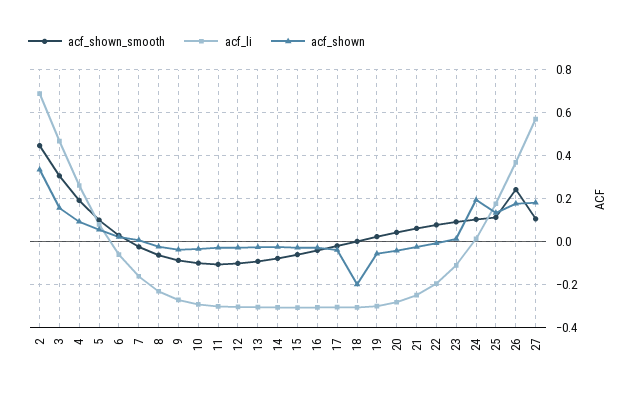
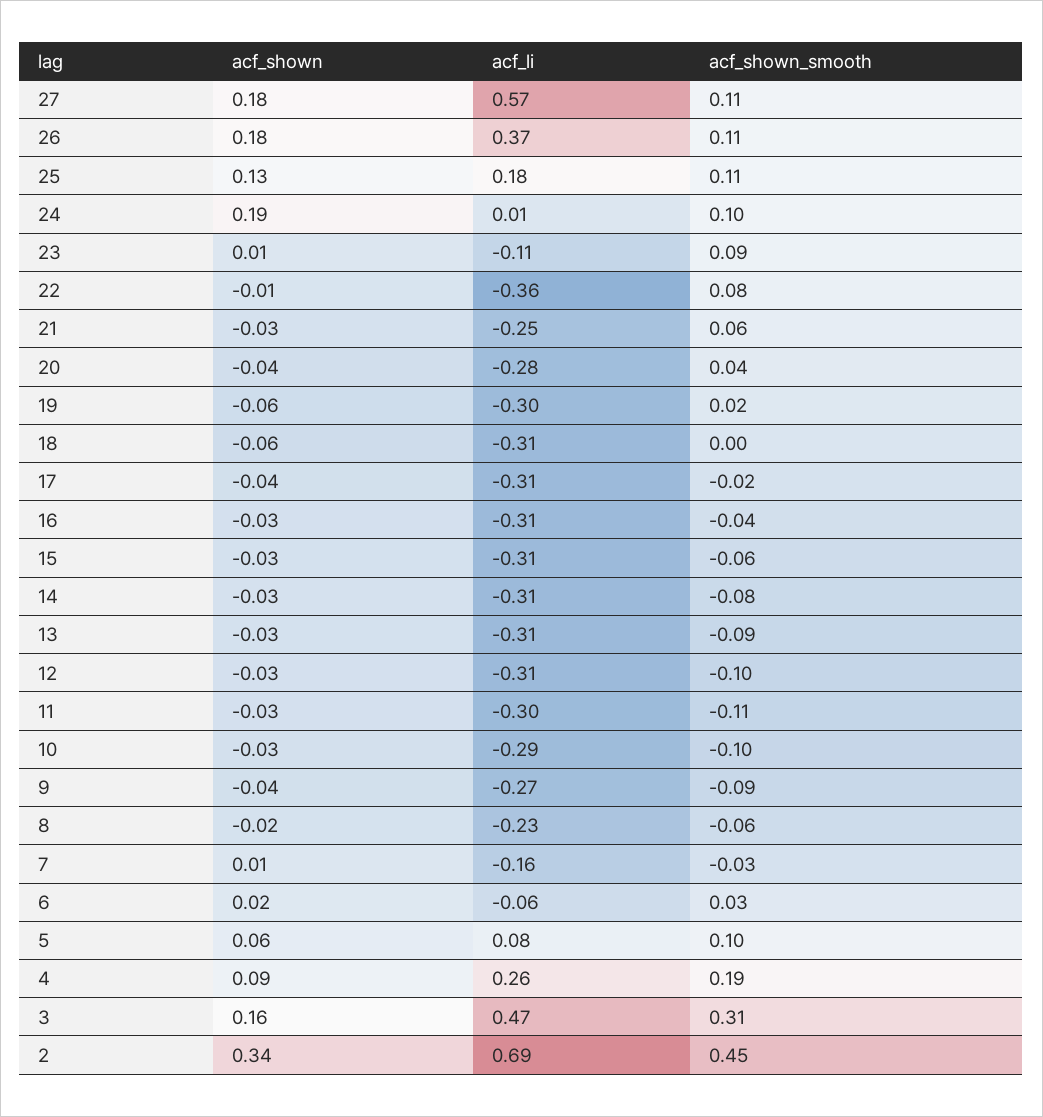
acf_shown, 18: -0.2 -> -0.06
acf_li, 22: -0.2 -> -0.36
acf_shown_smooth, 26: 0.25 -> 0.11

